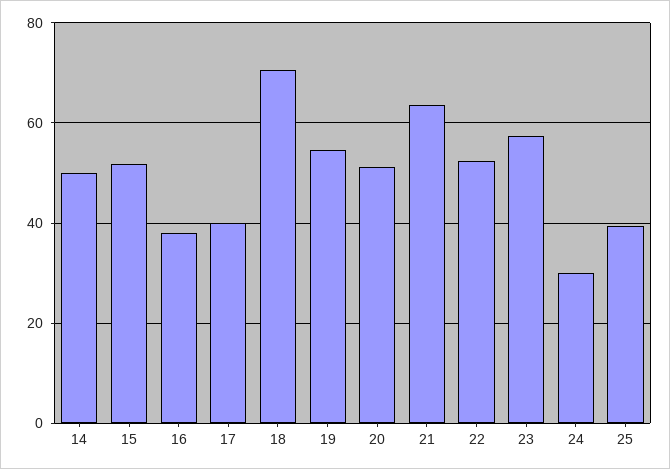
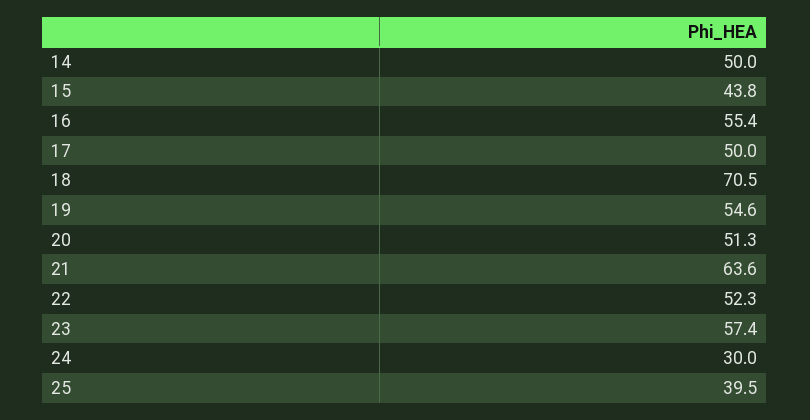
15: 52 -> 43.8
16: 38 -> 55.4
17: 40 -> 50

